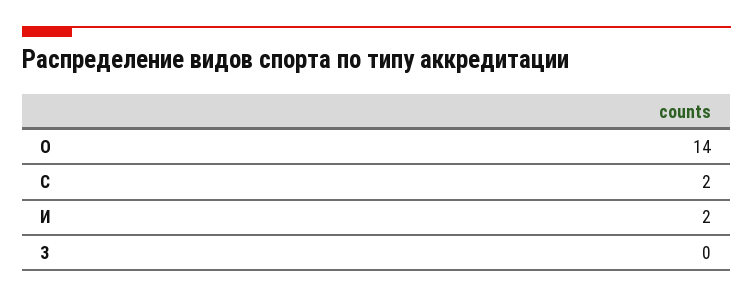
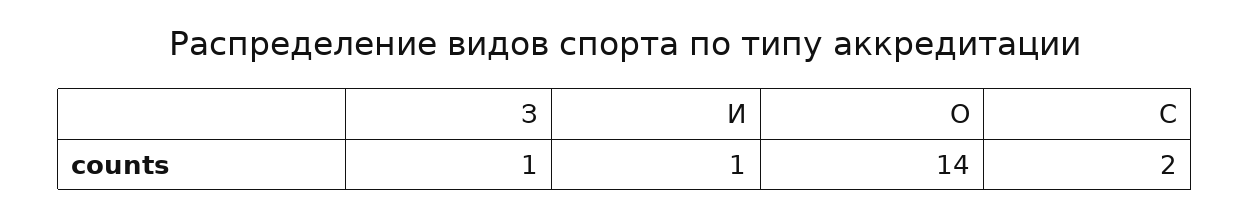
И: 2 -> 1
З: 0 -> 1

